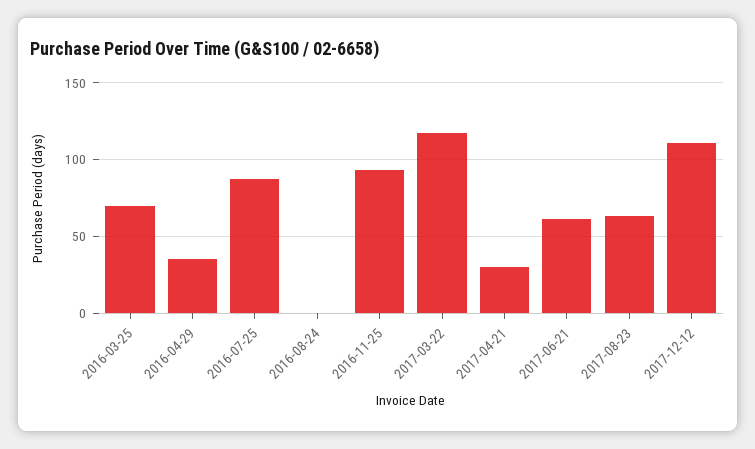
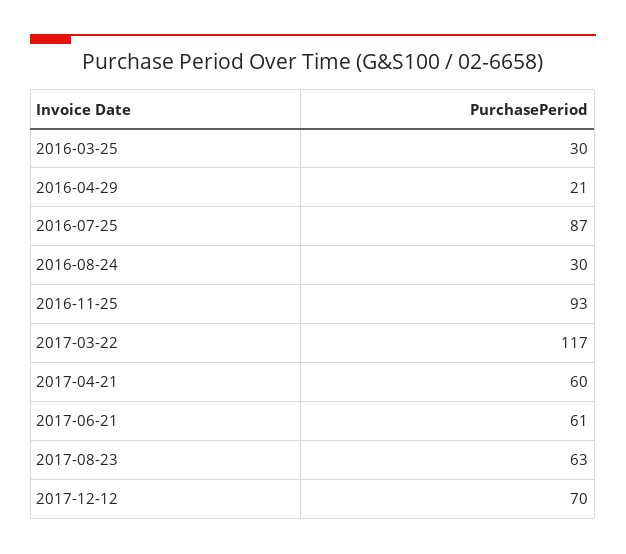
2016-03-25: 70 -> 30
2016-04-29: 35 -> 21
2016-08-24: 0 -> 30
2017-04-21: 30 -> 60
2017-12-12: 110 -> 70

